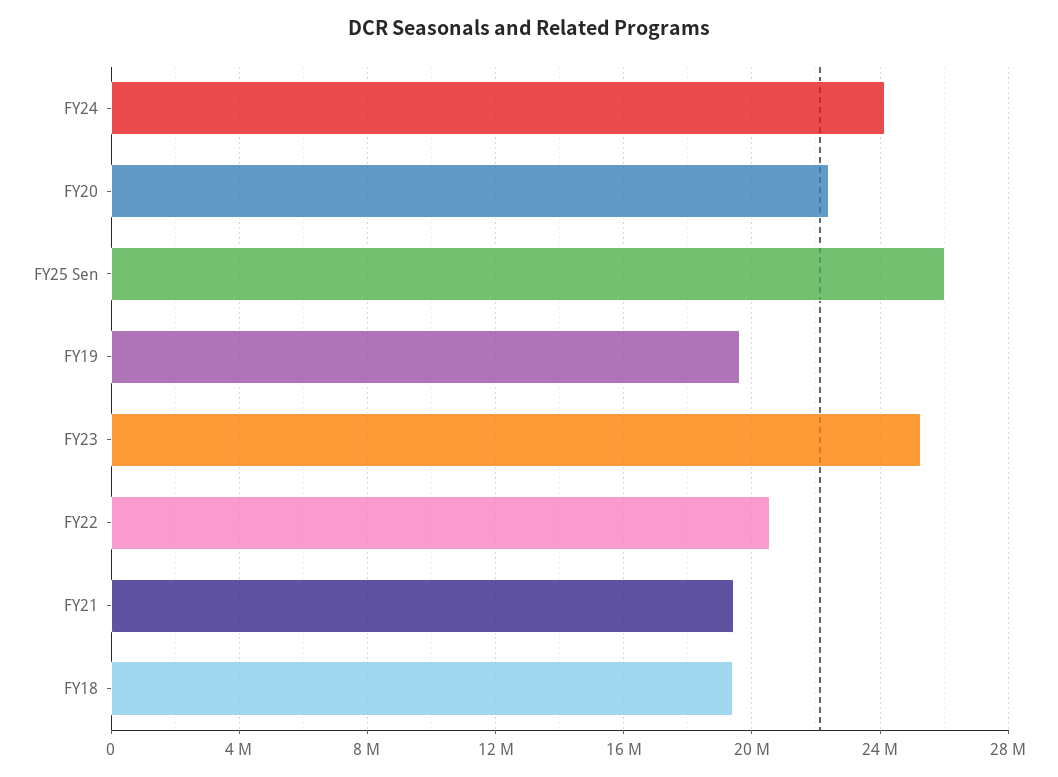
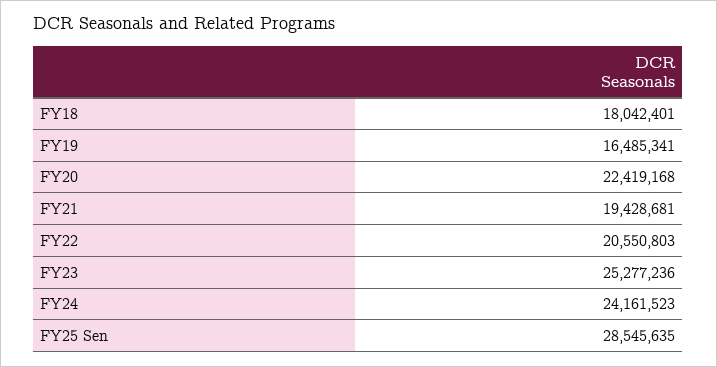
FY25 Sen: 26000000 -> 28545635
FY19: 19500000 -> 16485341
FY18: 19500000 -> 18042401

